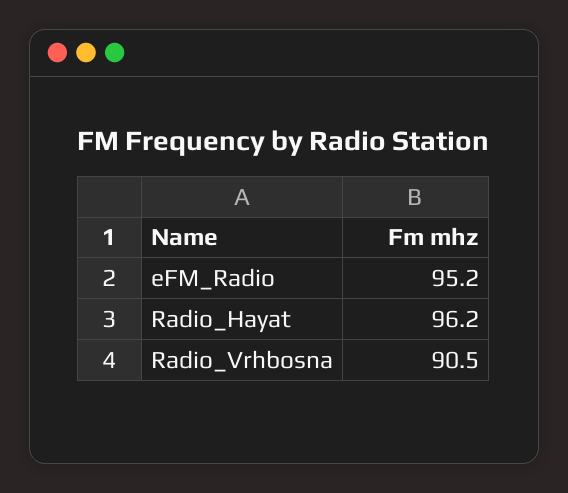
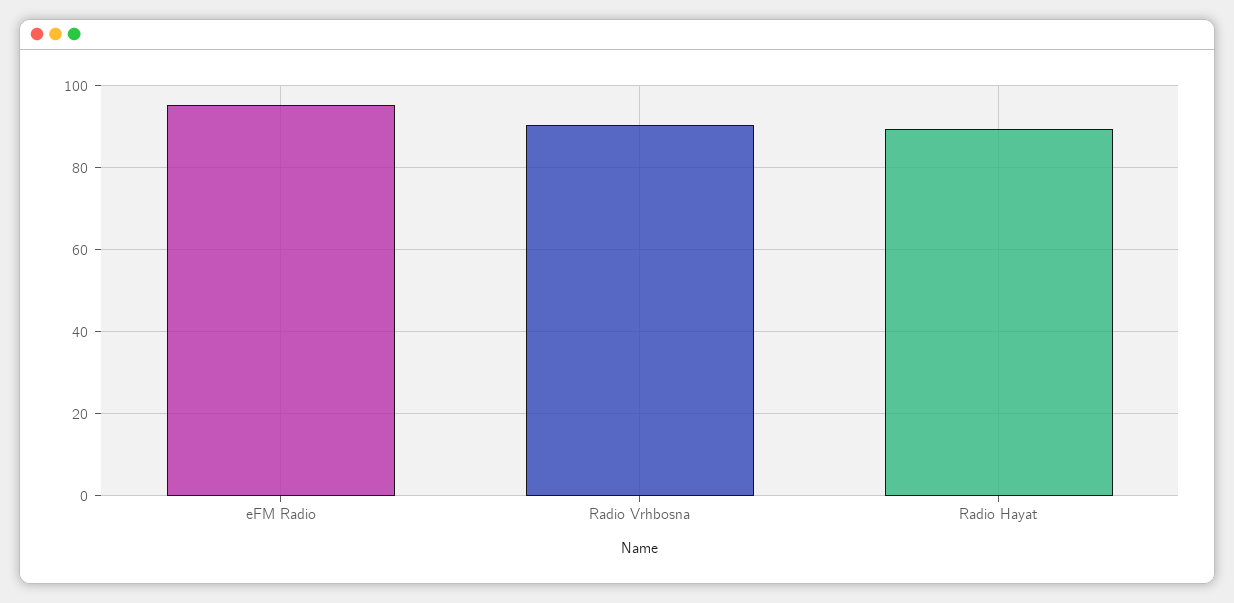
Radio_Hayat: 96.2 -> 90

